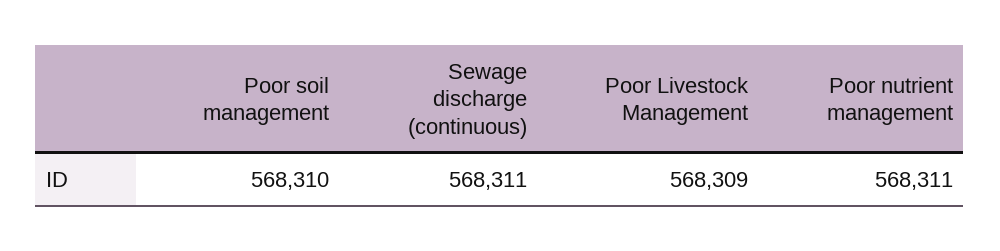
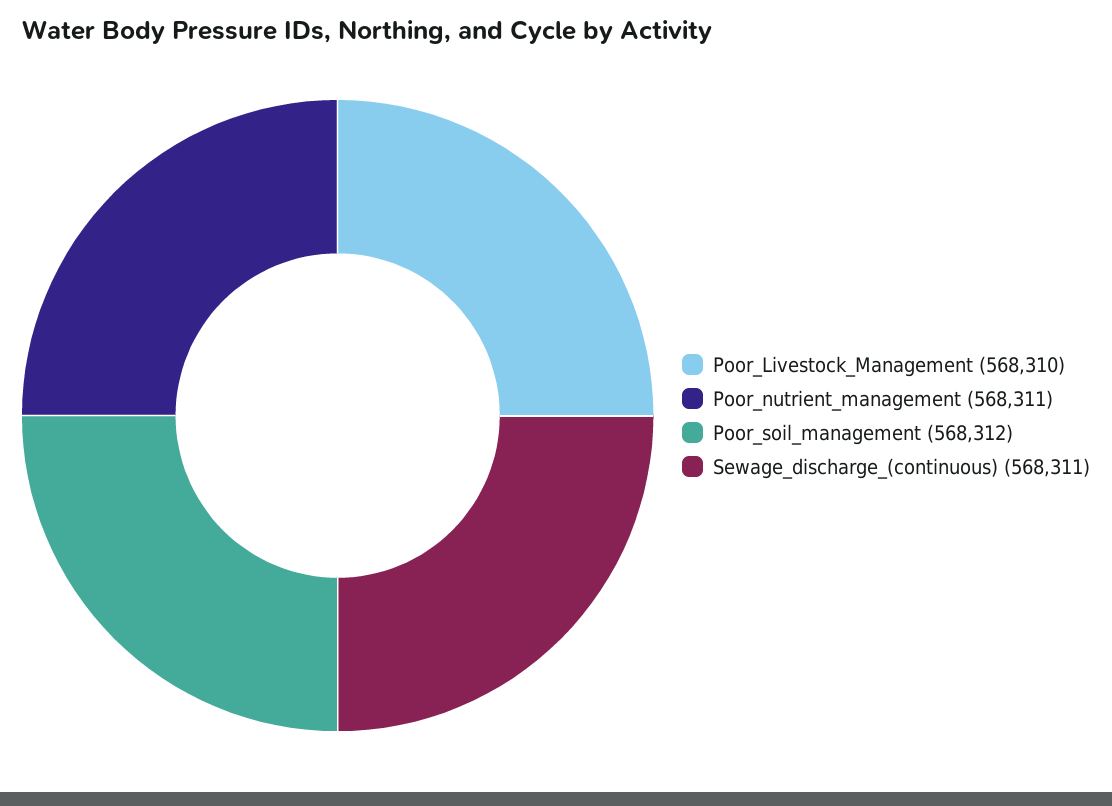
Poor soil management: 568310 -> 568312
Poor Livestock Management: 568309 -> 568310

